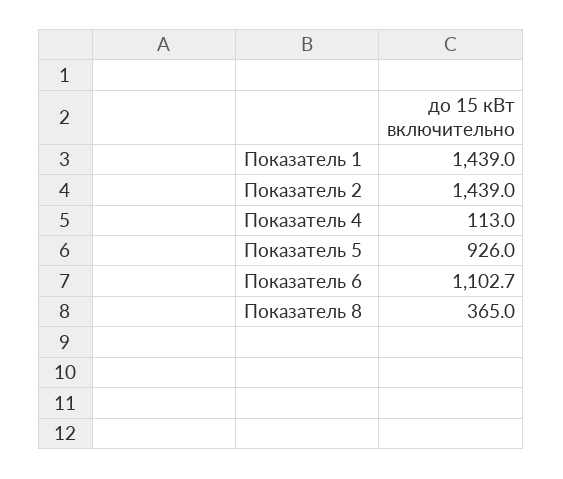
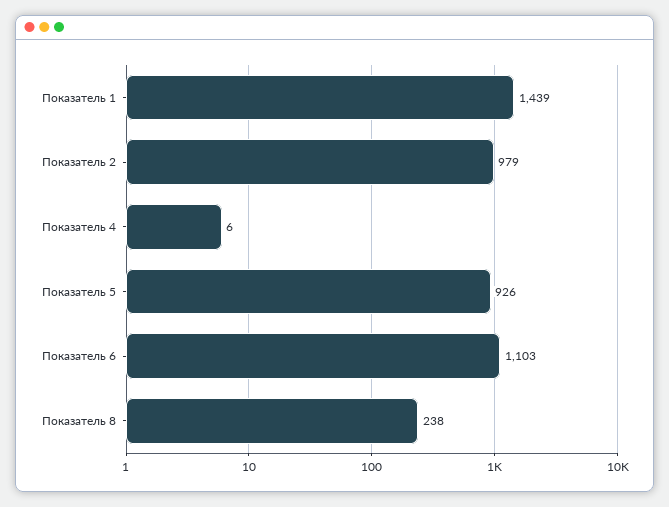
Показатель 2: 1439 -> 979
Показатель 4: 113 -> 6
Показатель 8: 365 -> 238

